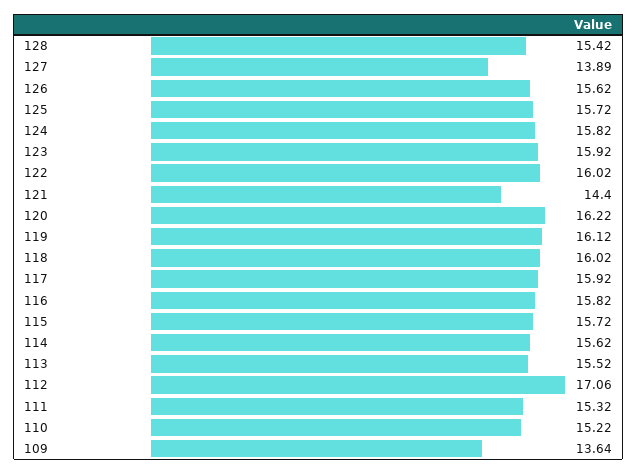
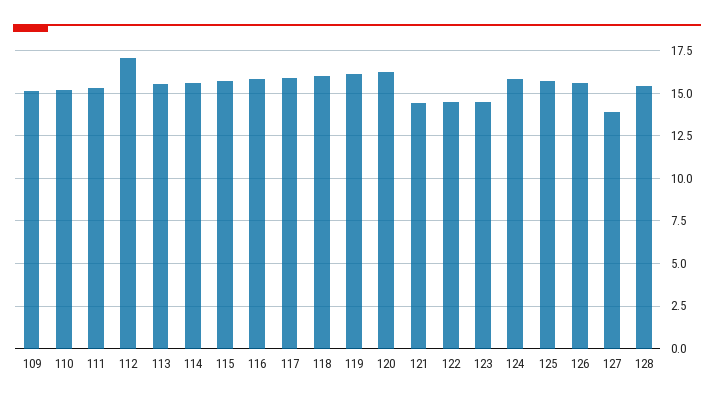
123: 15.92 -> 14.5
122: 16.02 -> 14.5
109: 13.64 -> 15

